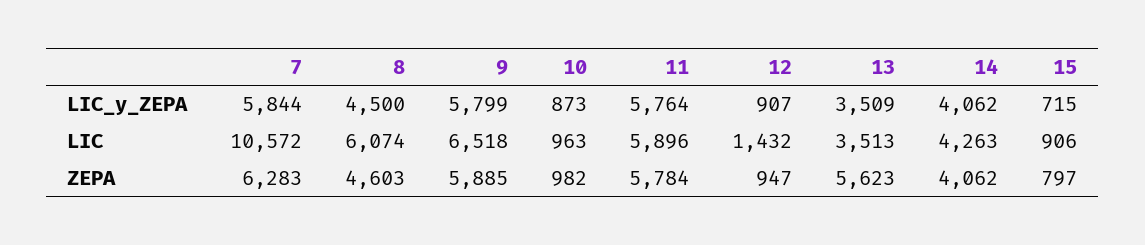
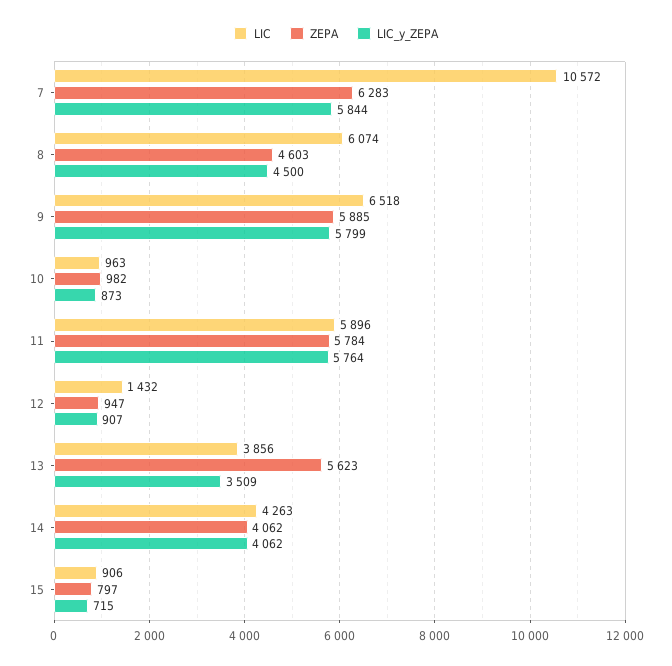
LIC, 13: 3513 -> 3856

